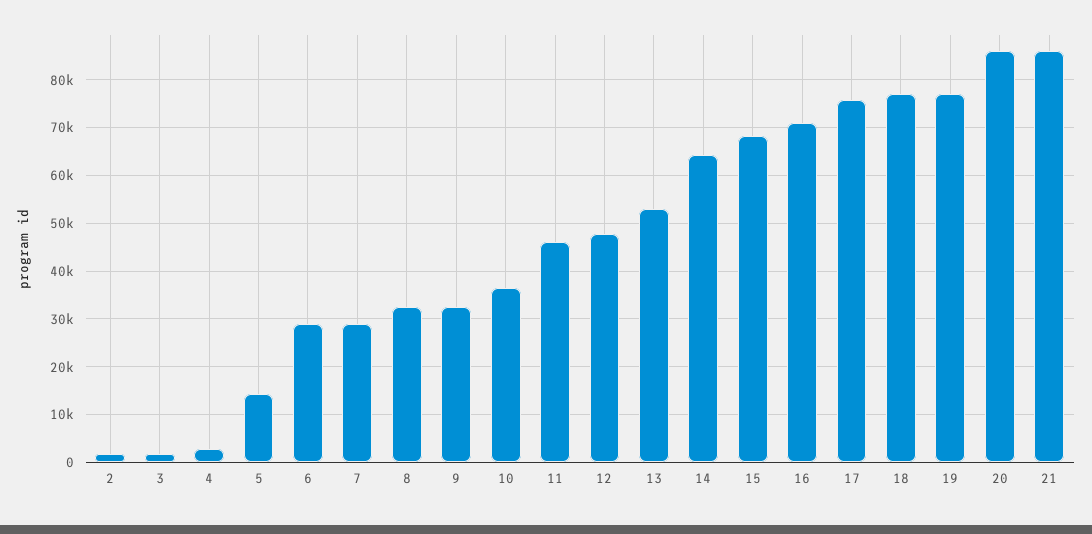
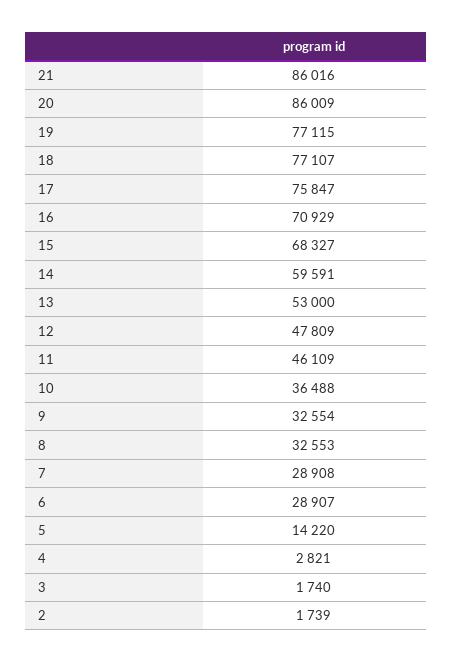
14: 64000 -> 59591

